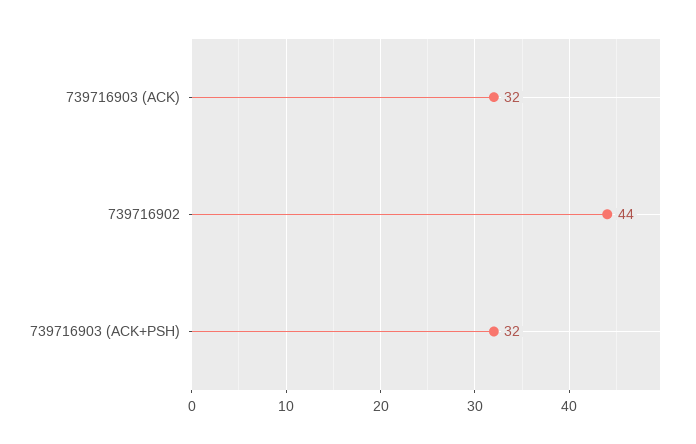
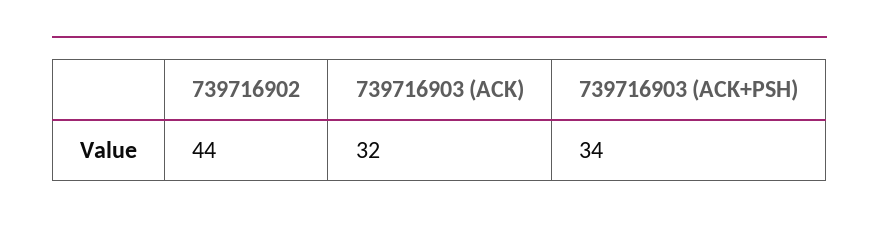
739716903 (ACK+PSH): 32 -> 34

